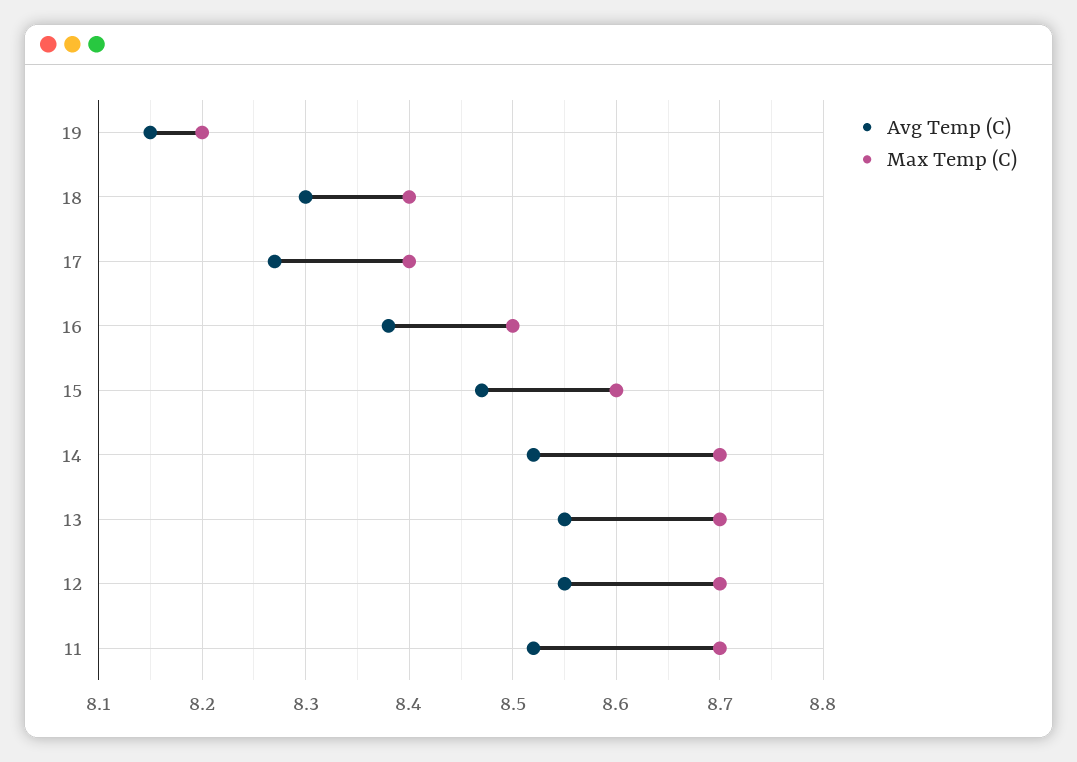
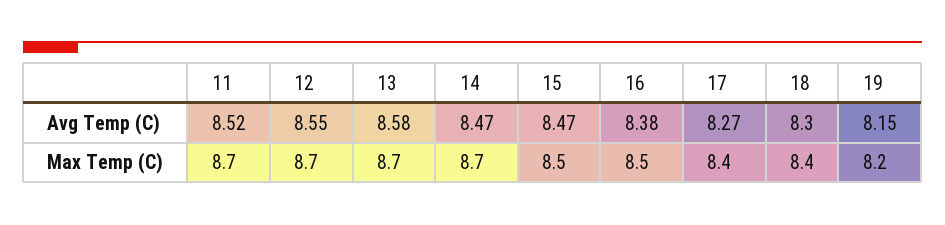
Max Temp (C), 15: 8.6 -> 8.5
Avg Temp (C), 14: 8.52 -> 8.47
Avg Temp (C), 13: 8.55 -> 8.58

